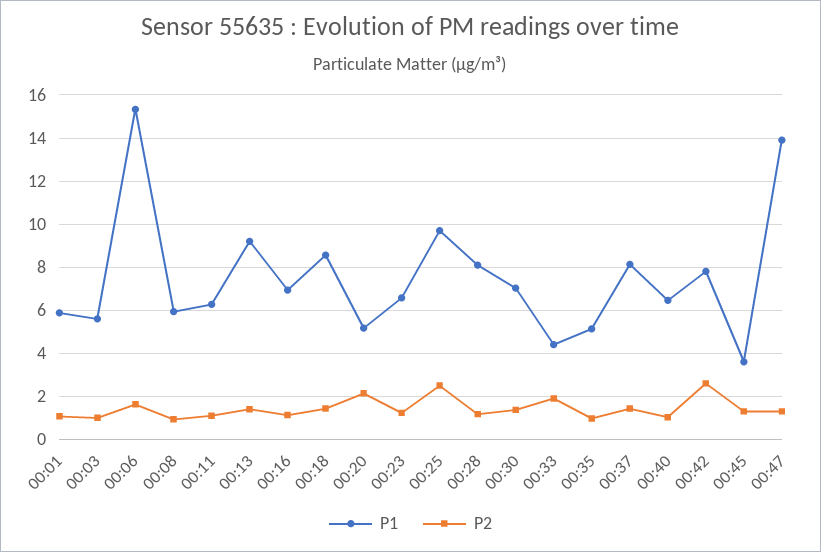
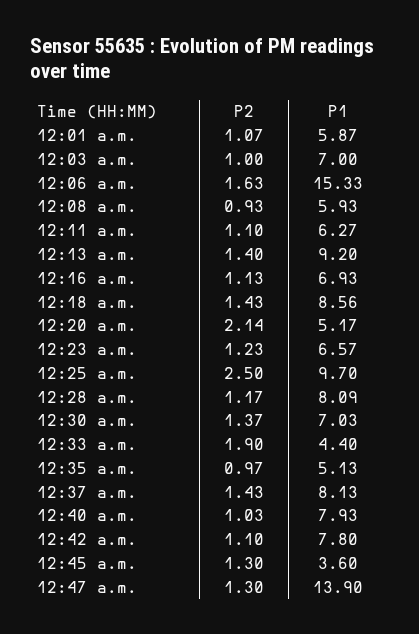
P1, 00:03: 5.5 -> 7
P1, 00:40: 6.5 -> 7.93
P2, 00:42: 2.5 -> 1.1

